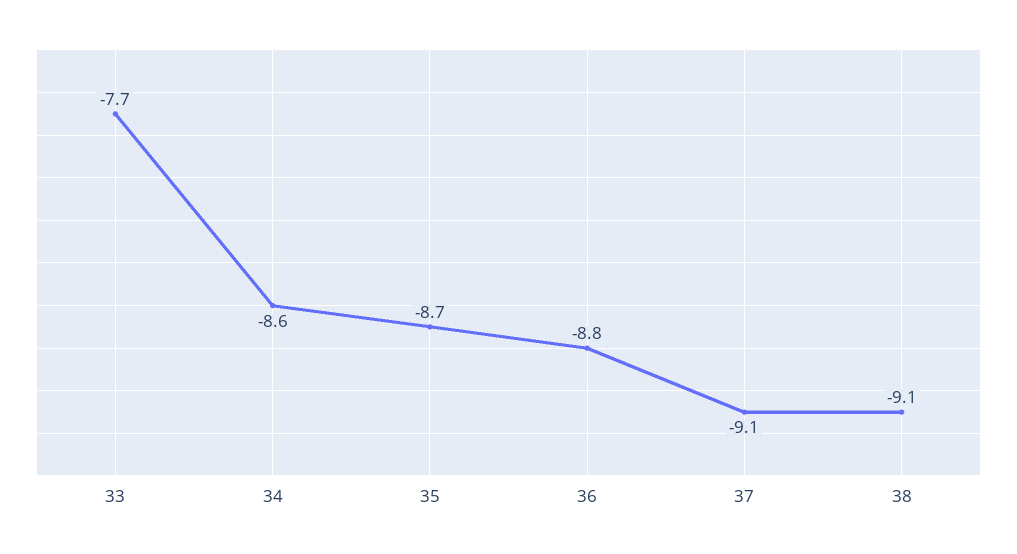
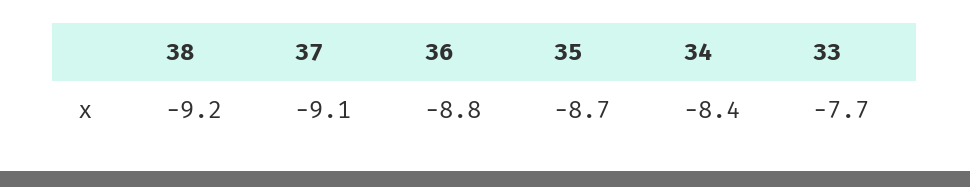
34: -8.6 -> -8.4
38: -9.1 -> -9.2

